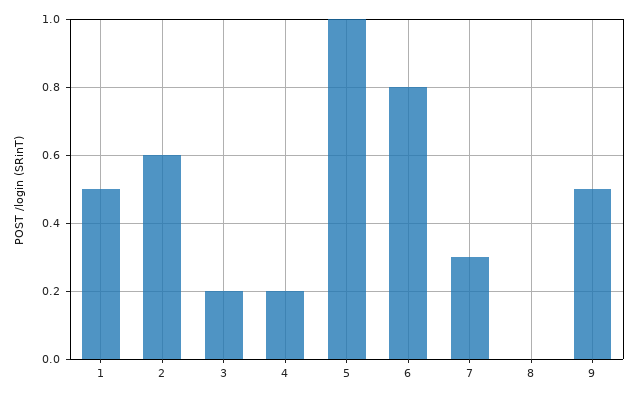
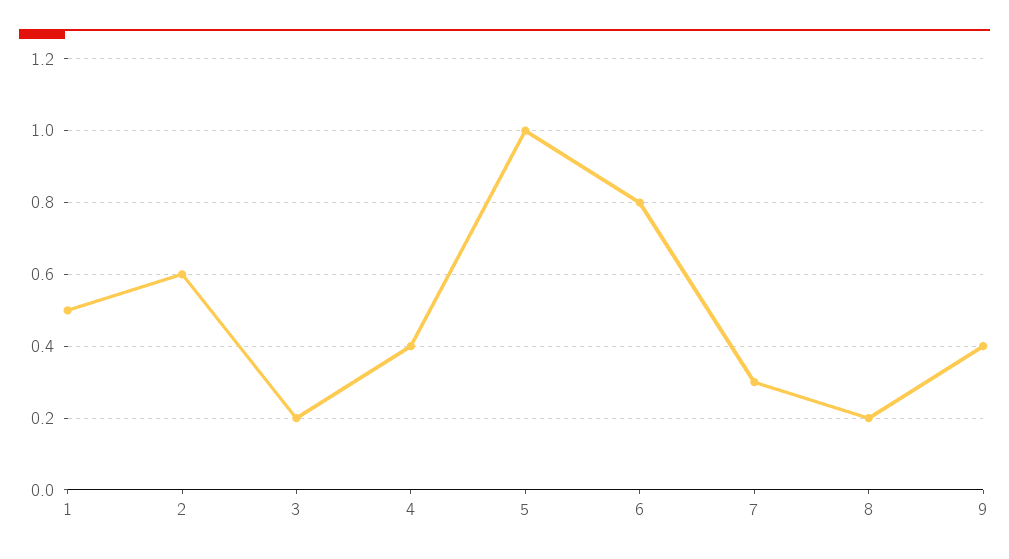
4: 0.2 -> 0.4
8: 0 -> 0.2
9: 0.5 -> 0.4

